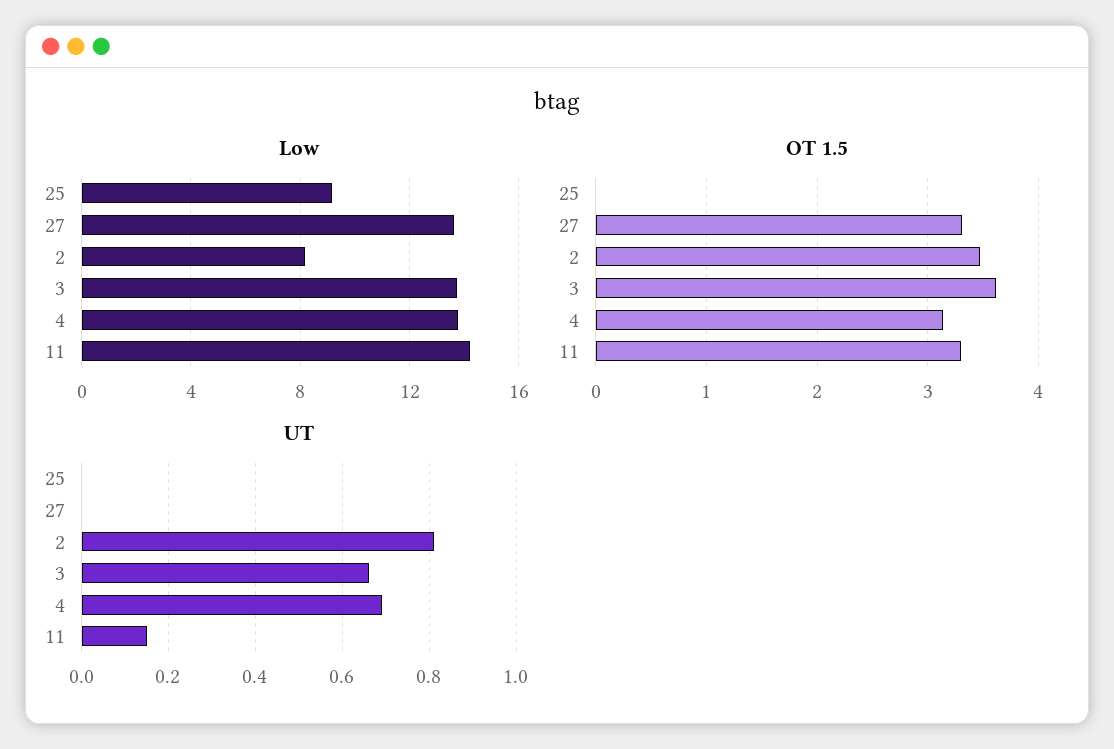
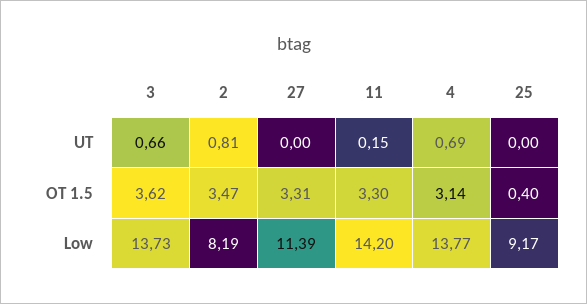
Low, 27: 13.5 -> 11.39
OT 1.5, 25: 0 -> 0.4

